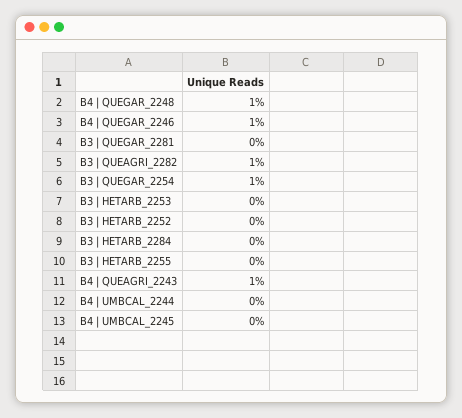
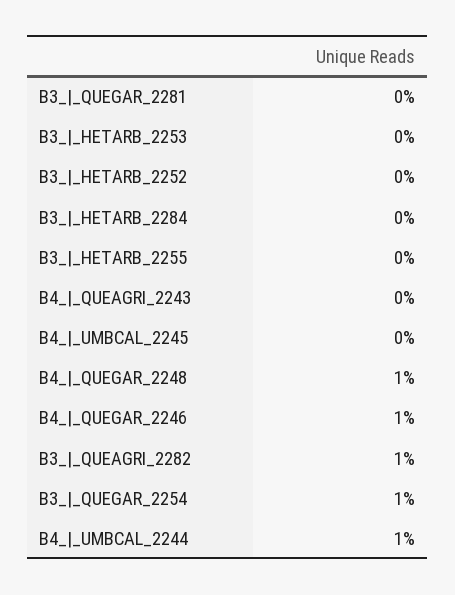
B4 | QUEAGRI_2243: 1 -> 0
B4 | UMBCAL_2244: 0 -> 1

